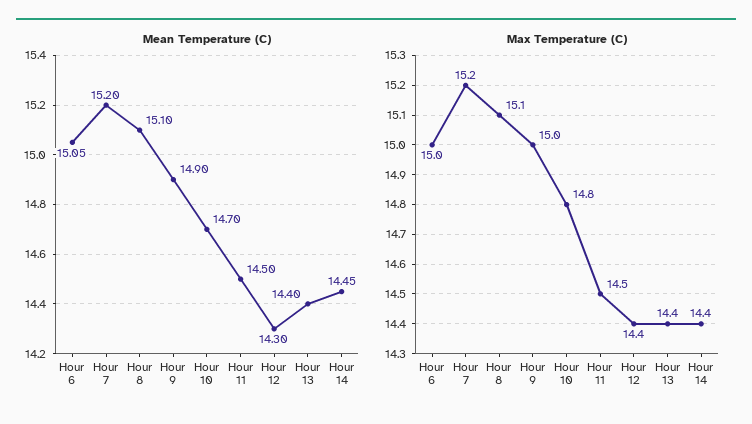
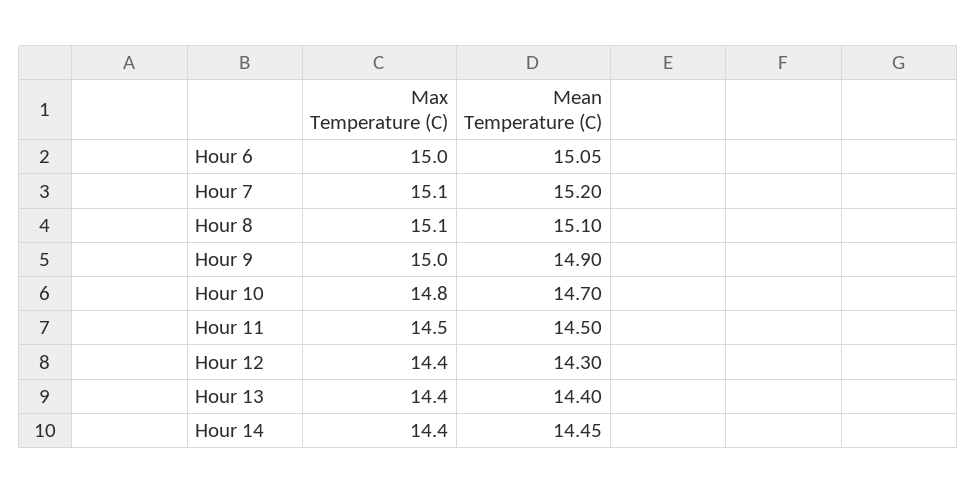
Max Temperature (C), Hour 7: 15.2 -> 15.1

